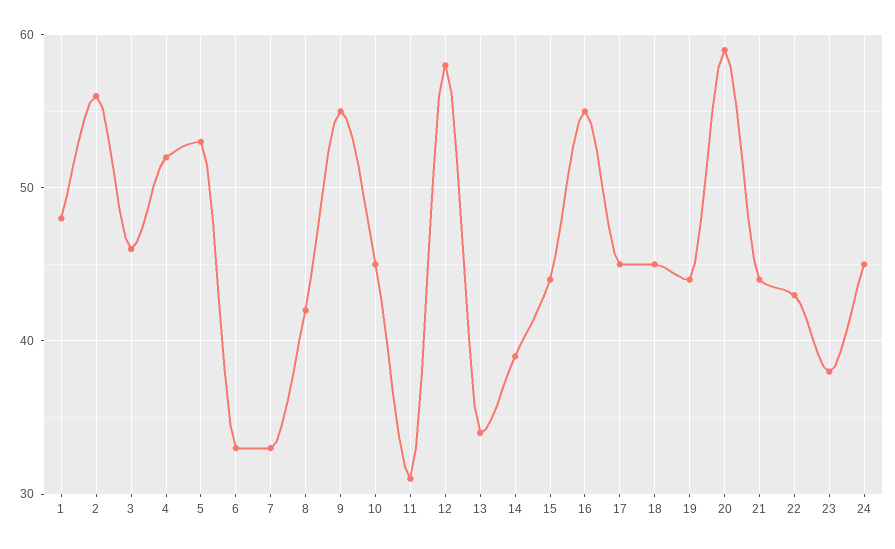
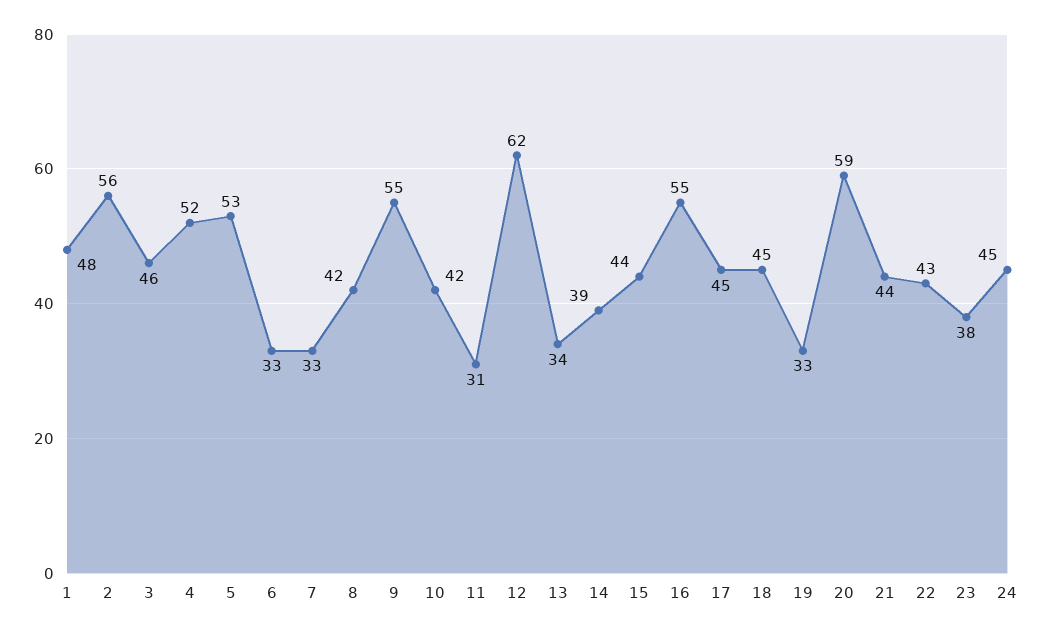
10: 45 -> 42
12: 58 -> 62
19: 44 -> 33

